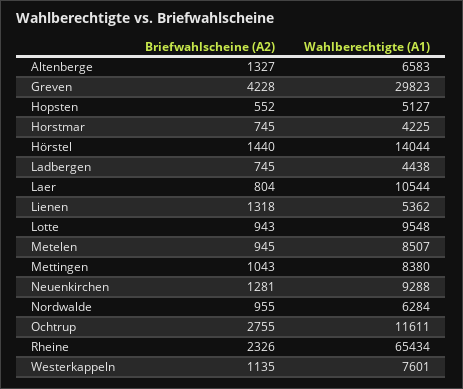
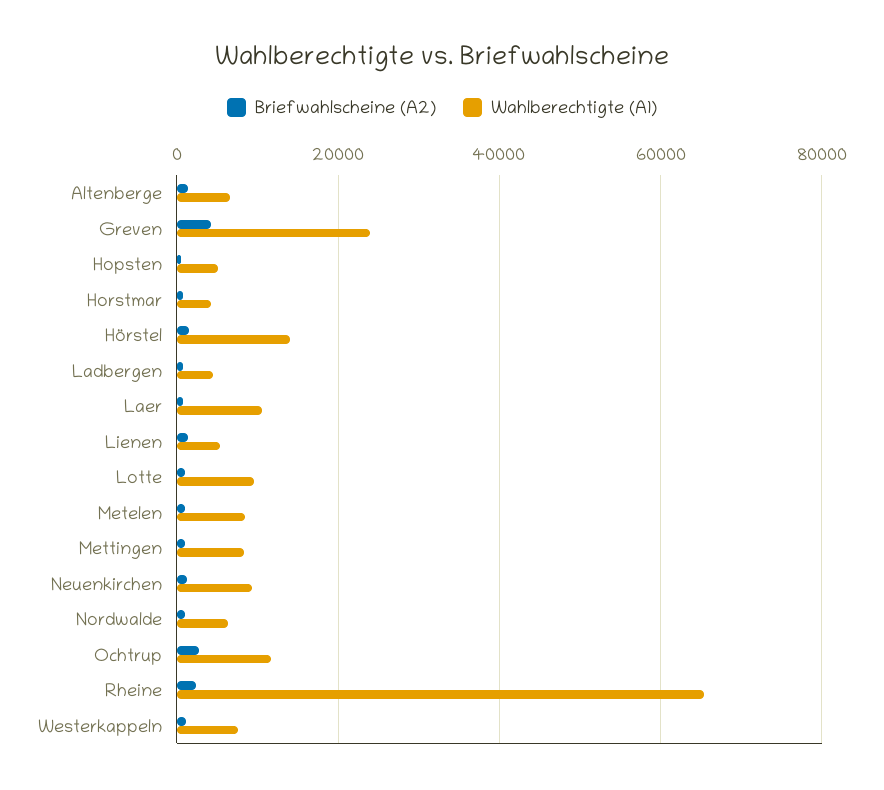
Wahlberechtigte (A1), Greven: 29823 -> 24000

